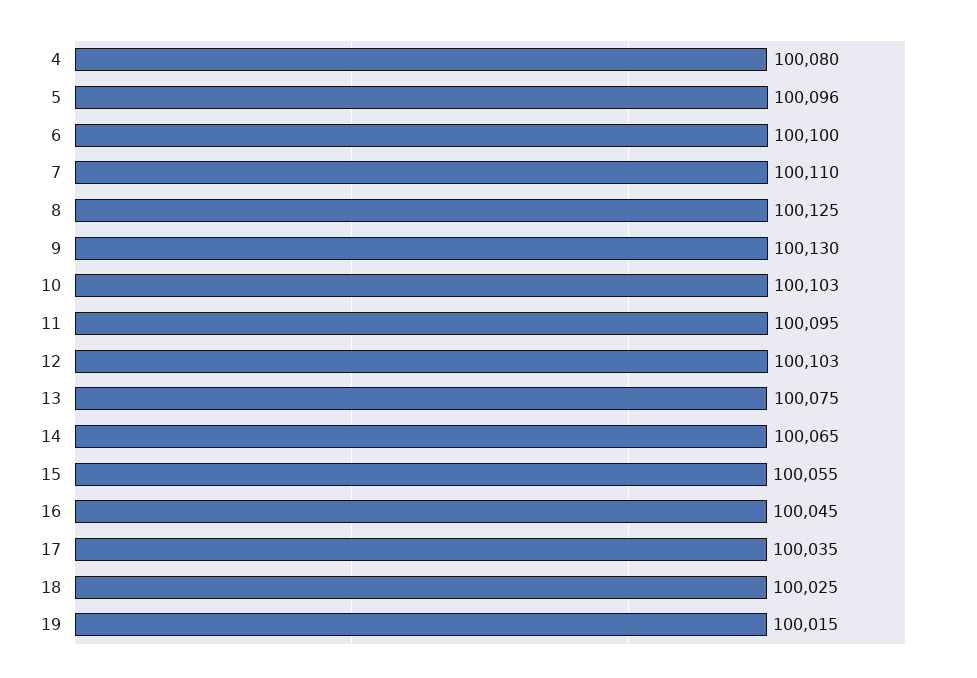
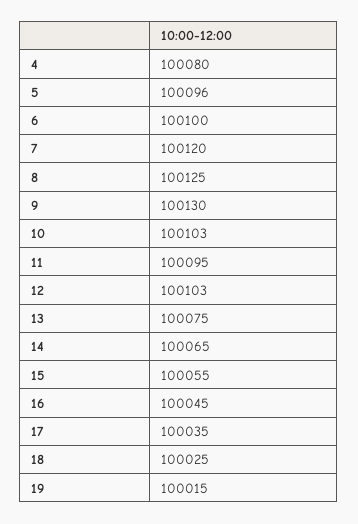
7: 100110 -> 100120

